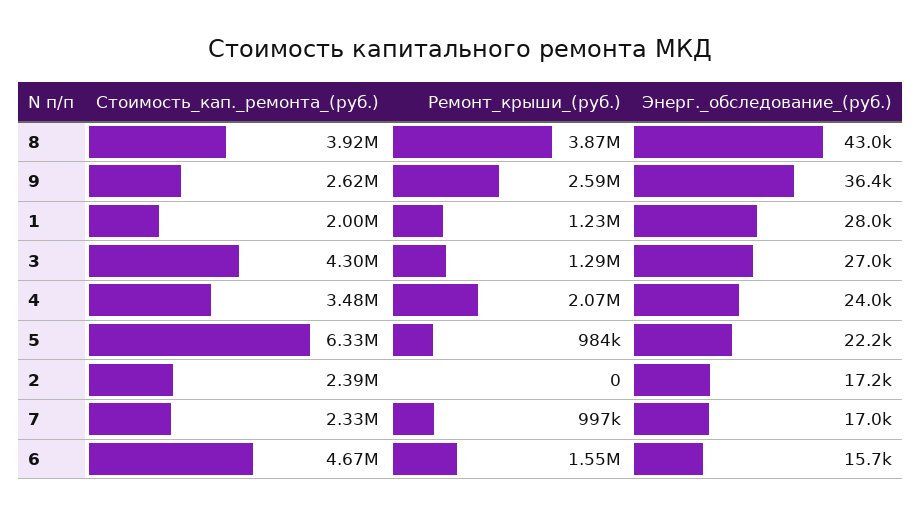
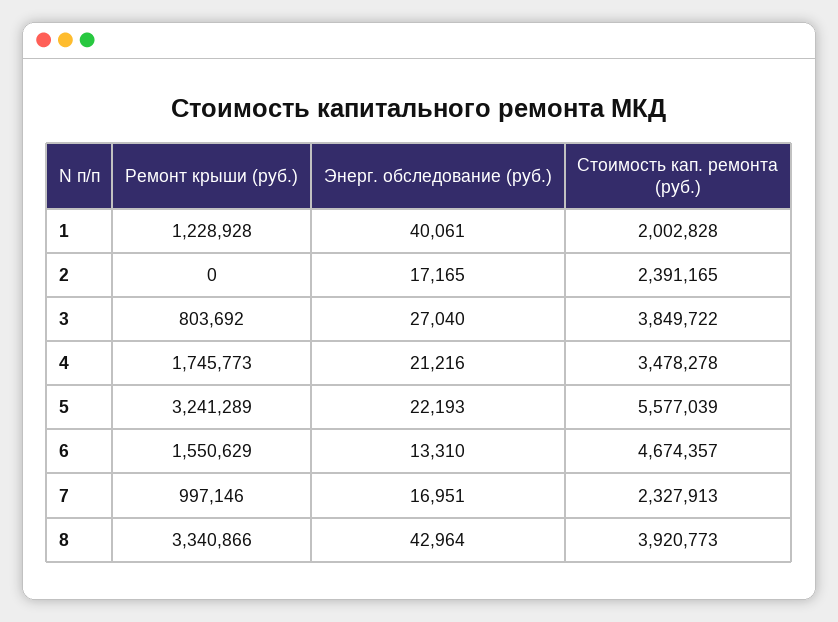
Ремонт_крыши_(руб.), 8: 3870000 -> 3340866
Стоимость_кап._ремонта_(руб.), 9: 2620000 -> none
Ремонт_крыши_(руб.), 9: 2590000 -> none
Энерг._обследование_(руб.), 9: 36400 -> none
Энерг._обследование_(руб.), 1: 28000 -> 40061
Стоимость_кап._ремонта_(руб.), 3: 4300000 -> 3849722
Ремонт_крыши_(руб.), 3: 1290000 -> 803692
Ремонт_крыши_(руб.), 4: 2070000 -> 1745773
Энерг._обследование_(руб.), 4: 24000 -> 21216
Стоимость_кап._ремонта_(руб.), 5: 6330000 -> 5577039
Ремонт_крыши_(руб.), 5: 984000 -> 3241289
Энерг._обследование_(руб.), 6: 15700 -> 13310

